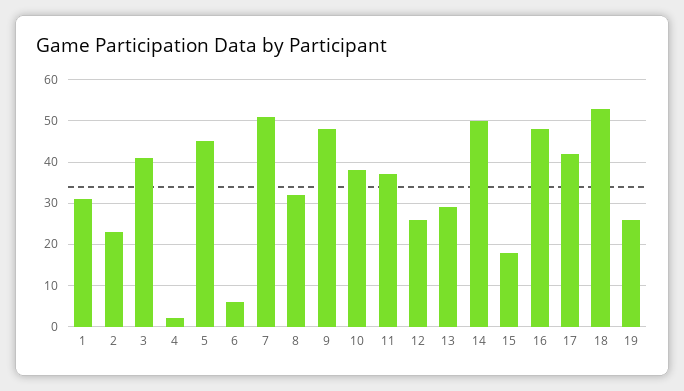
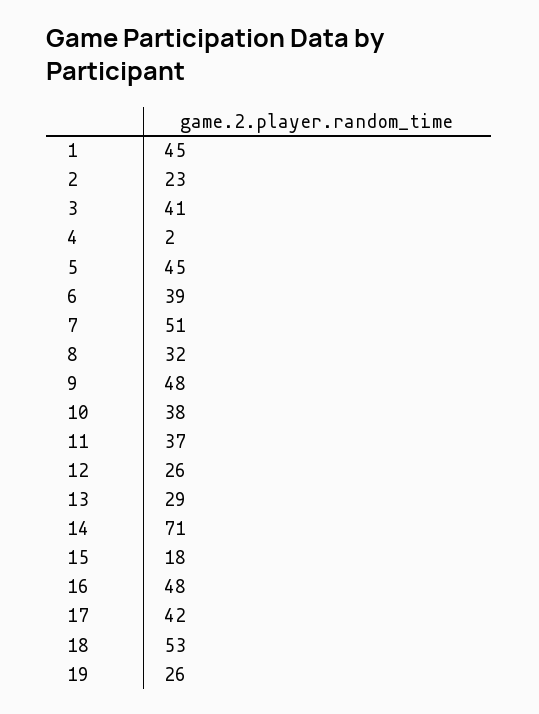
1: 30 -> 45
6: 5 -> 39
14: 50 -> 71

